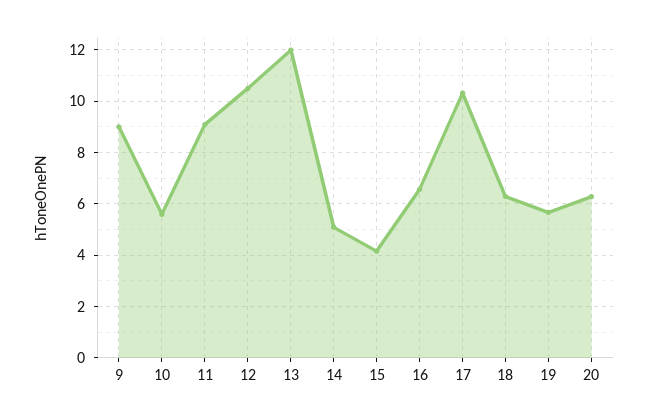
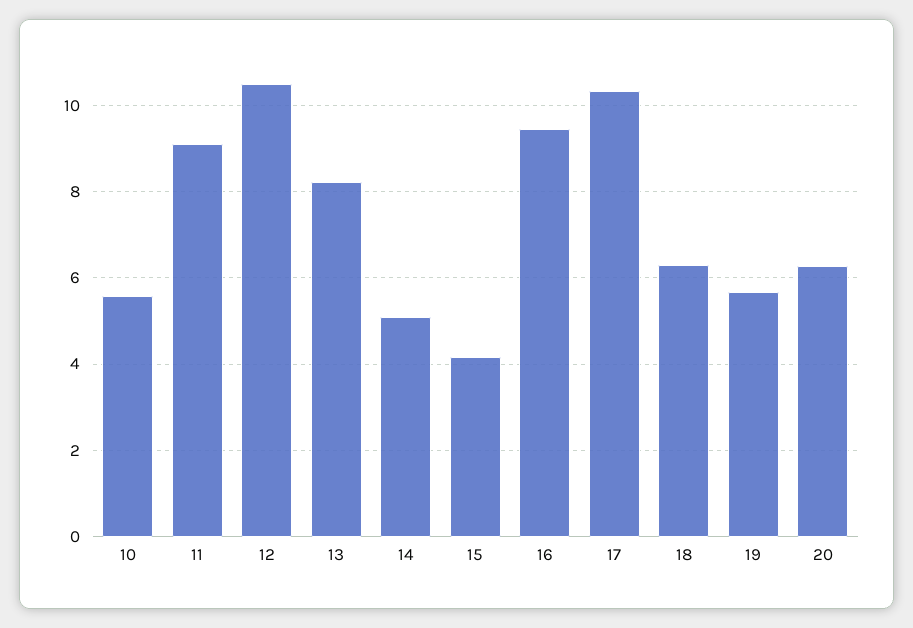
9: 9 -> none
13: 12 -> 8.2
16: 6.5 -> 9.4

